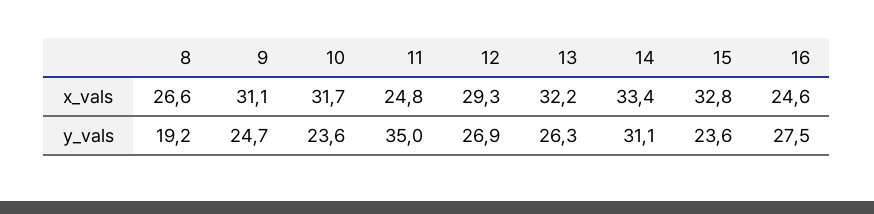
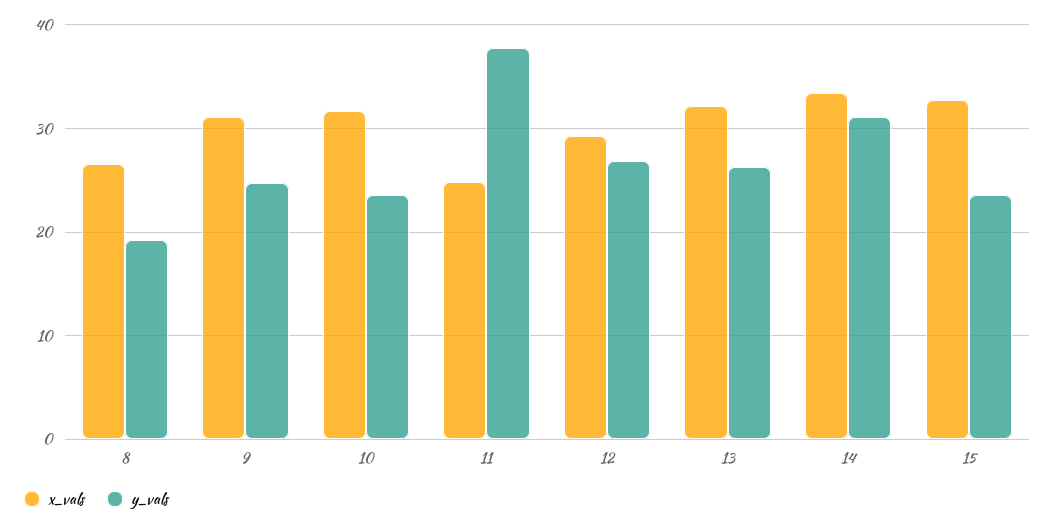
x_vals, 16: 24.6 -> none
y_vals, 11: 35 -> 38
y_vals, 16: 27.5 -> none

